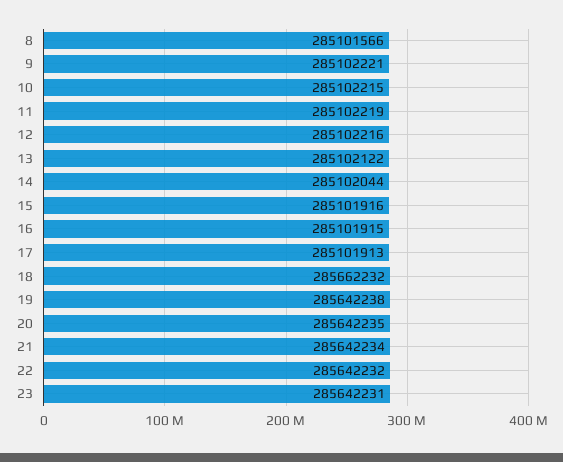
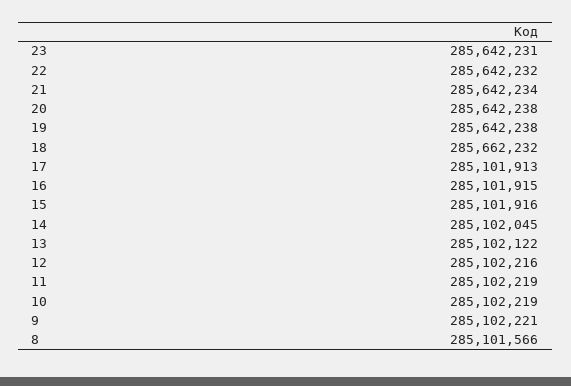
10: 285102215 -> 285102219
14: 285102044 -> 285102045
20: 285642235 -> 285642238

